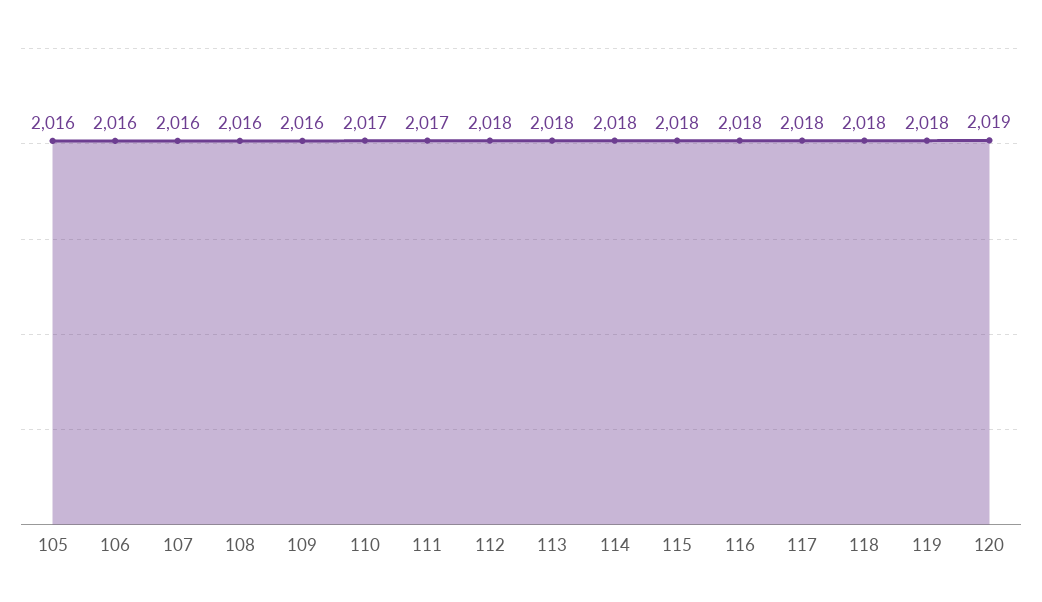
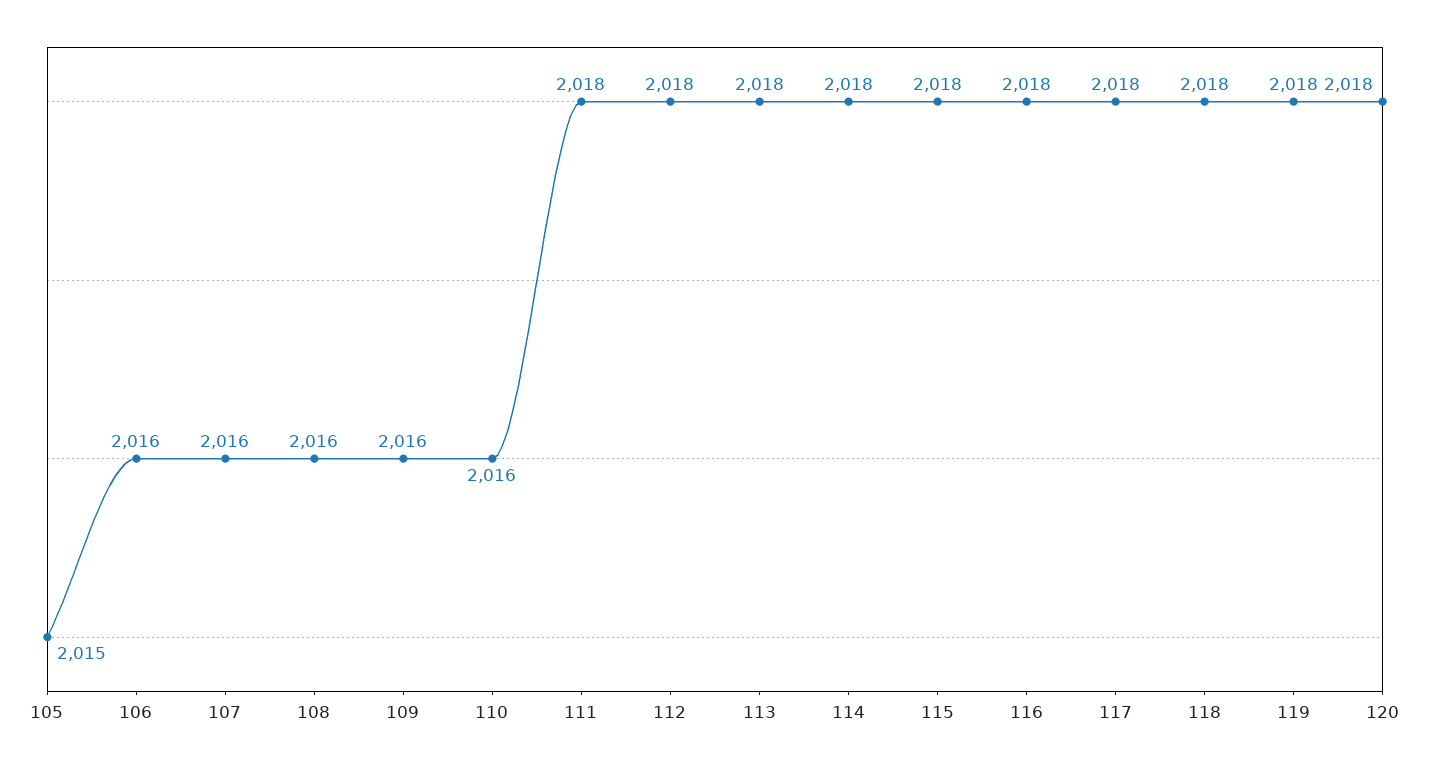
105: 2016 -> 2015
110: 2017 -> 2016
111: 2017 -> 2018
120: 2019 -> 2018

